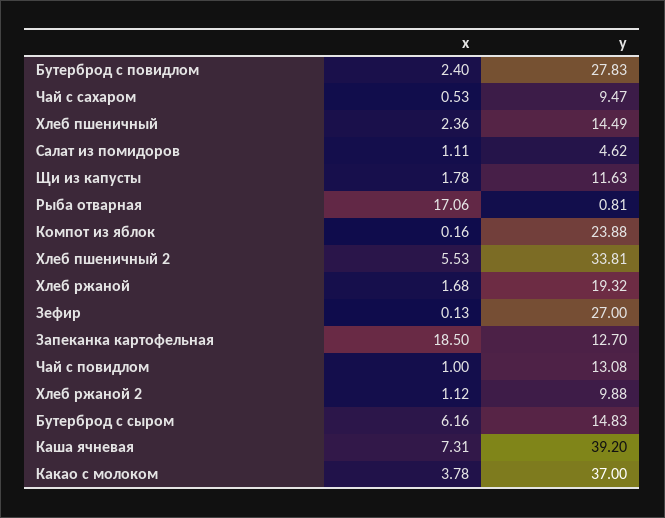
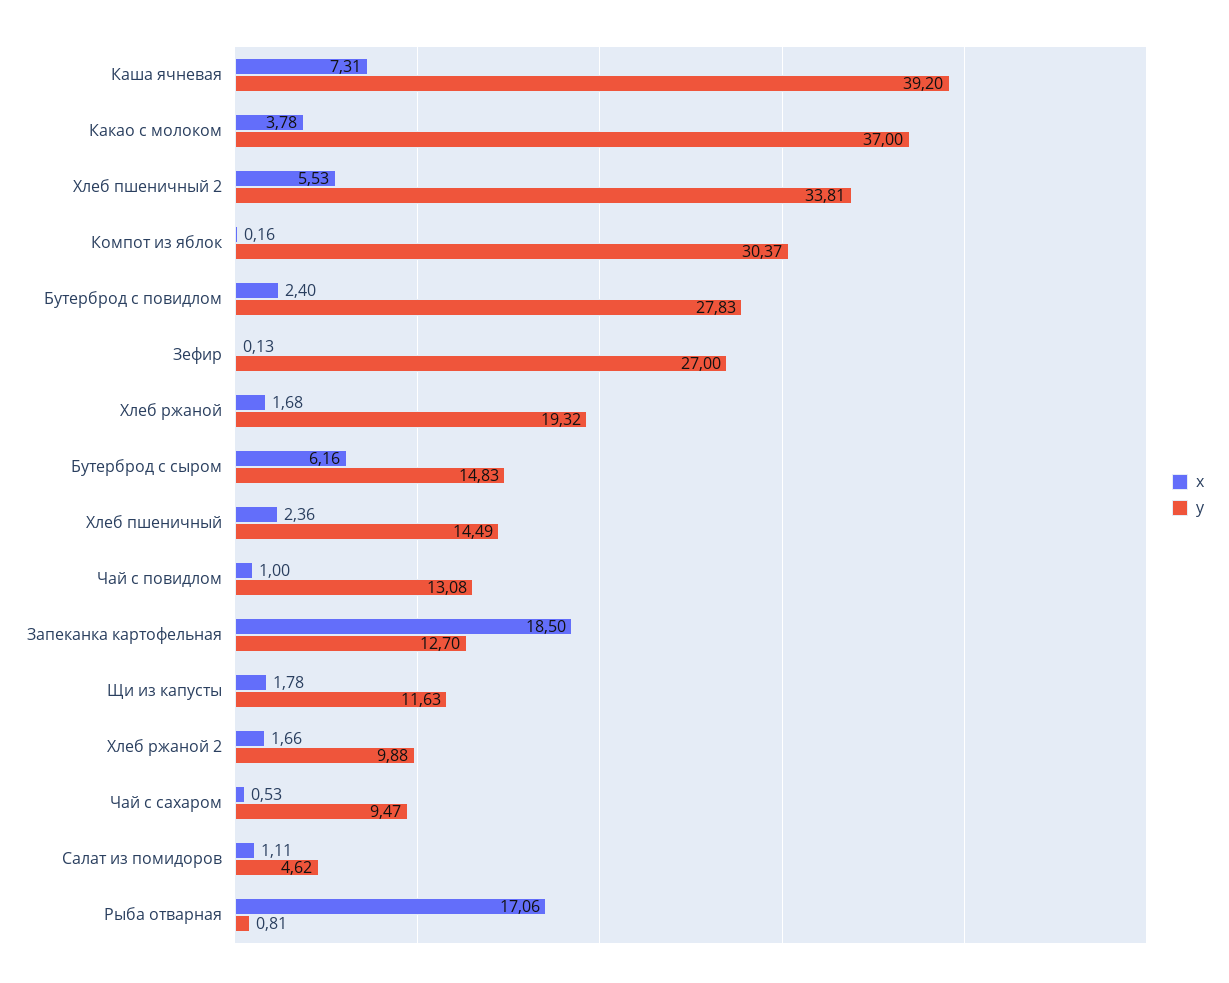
y, Компот из яблок: 23.88 -> 30.37
x, Хлеб ржаной 2: 1.12 -> 1.66

